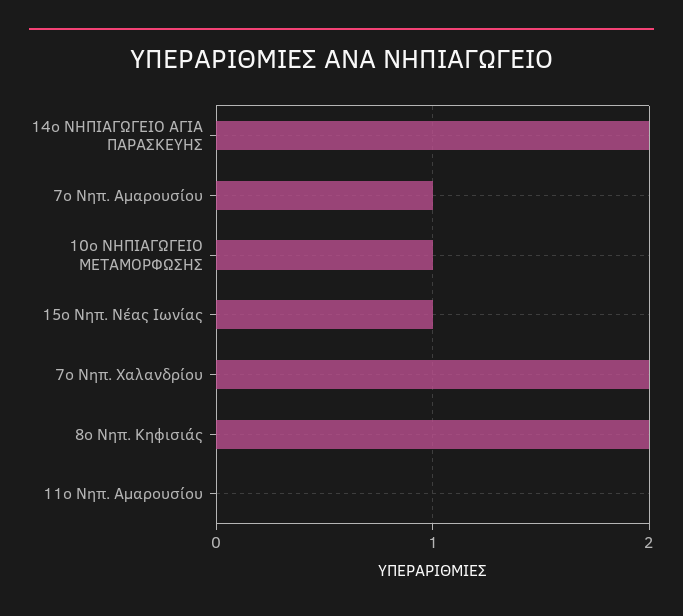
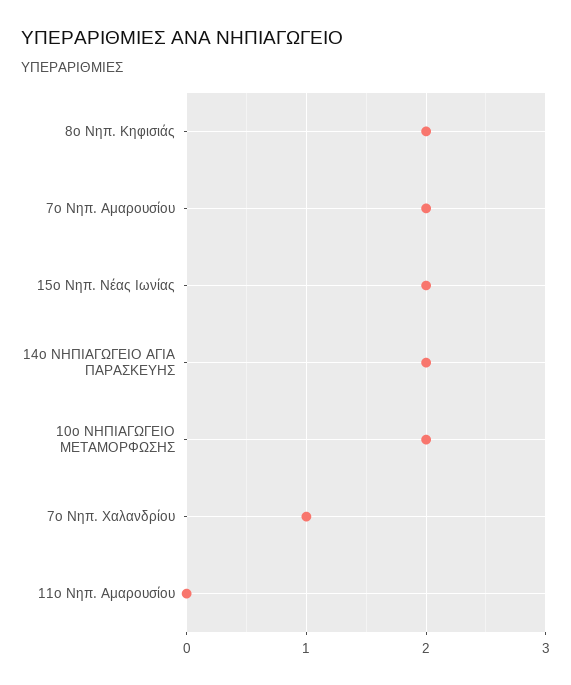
7ο Νηπ. Αμαρουσίου: 1 -> 2
10ο ΝΗΠΙΑΓΩΓΕΙΟ ΜΕΤΑΜΟΡΦΩΣΗΣ: 1 -> 2
15ο Νηπ. Νέας Ιωνίας: 1 -> 2
7ο Νηπ. Χαλανδρίου: 2 -> 1

